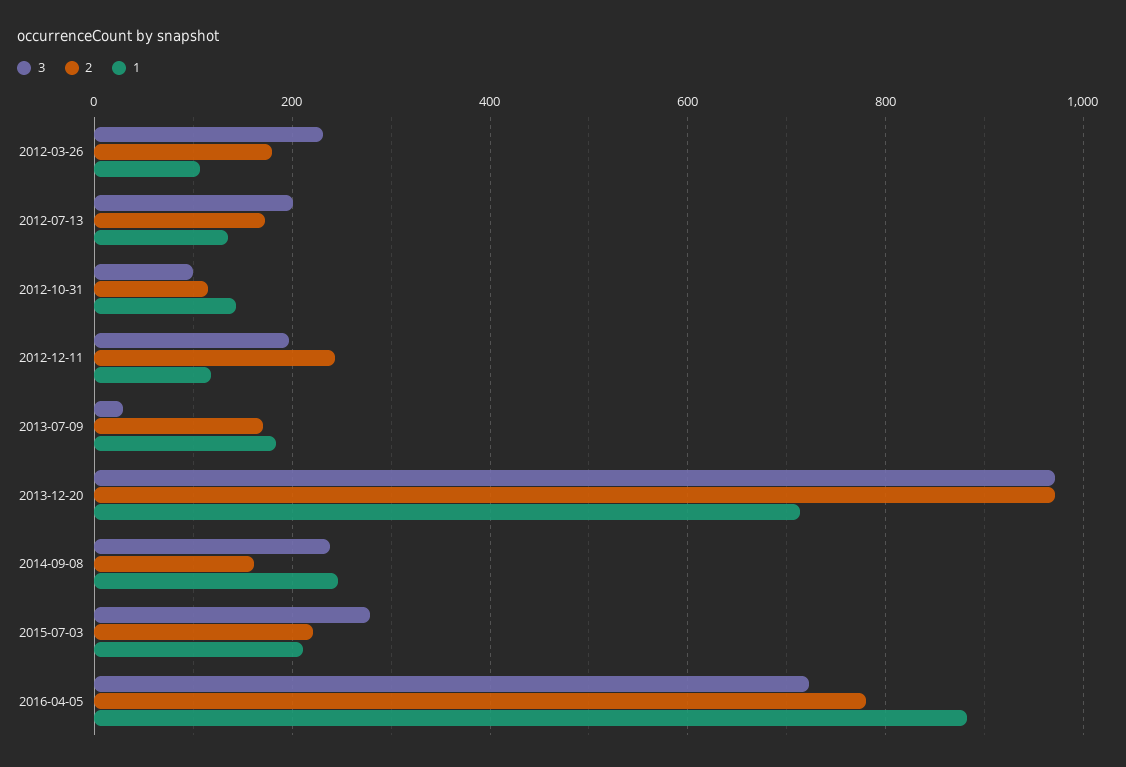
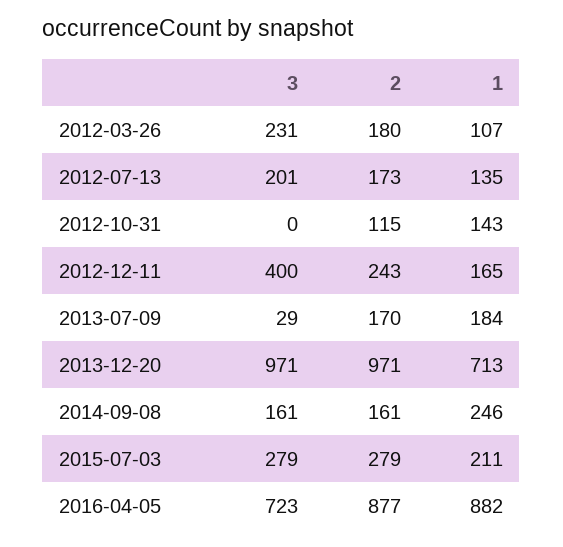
3, 2012-10-31: 100 -> 0
3, 2012-12-11: 200 -> 400
1, 2012-12-11: 120 -> 165
3, 2014-09-08: 240 -> 161
2, 2015-07-03: 220 -> 279
2, 2016-04-05: 780 -> 877

